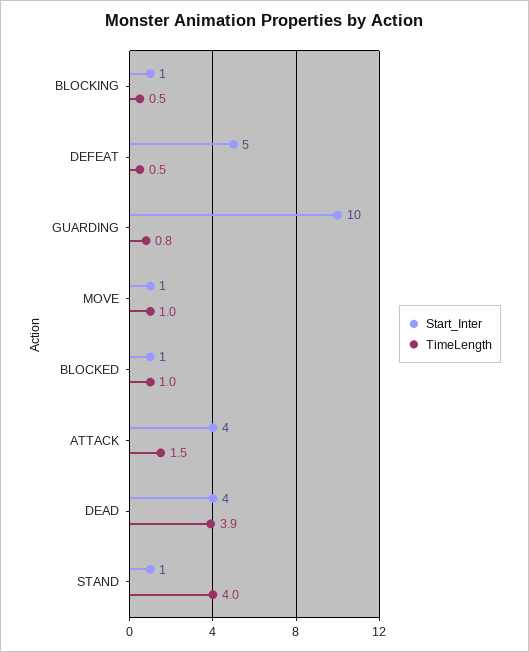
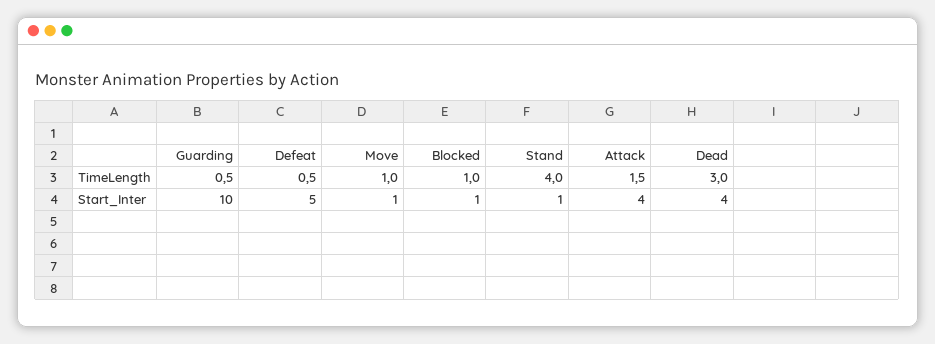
Start_Inter, BLOCKING: 1 -> none
TimeLength, BLOCKING: 0.5 -> none
TimeLength, GUARDING: 0.8 -> 0.5
TimeLength, DEAD: 3.9 -> 3

